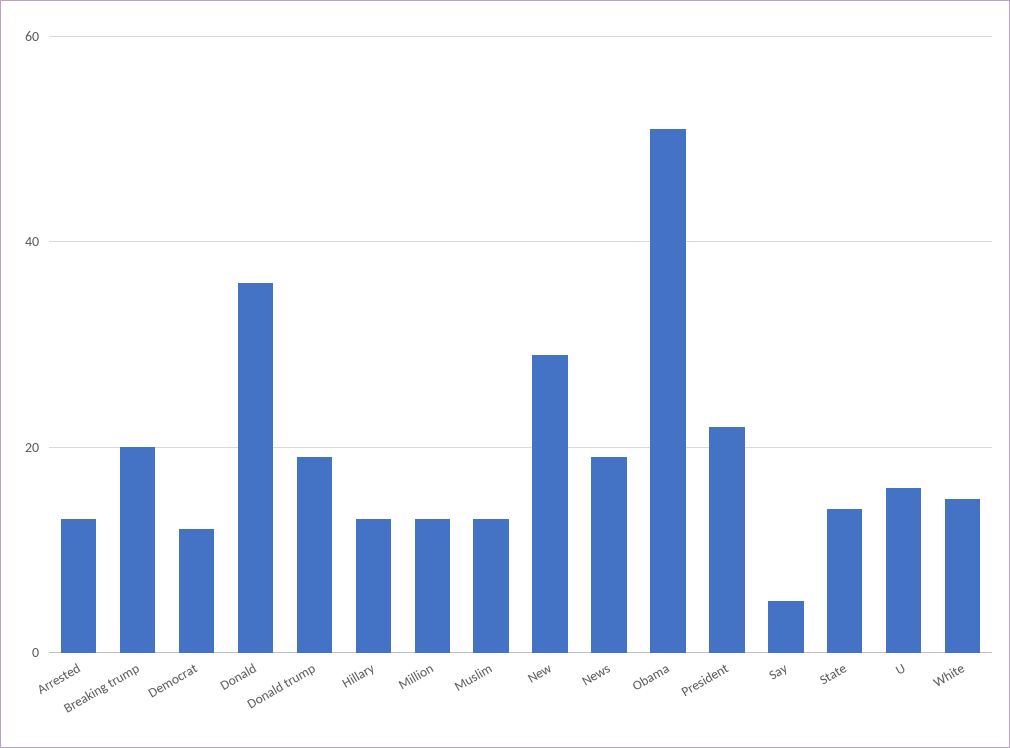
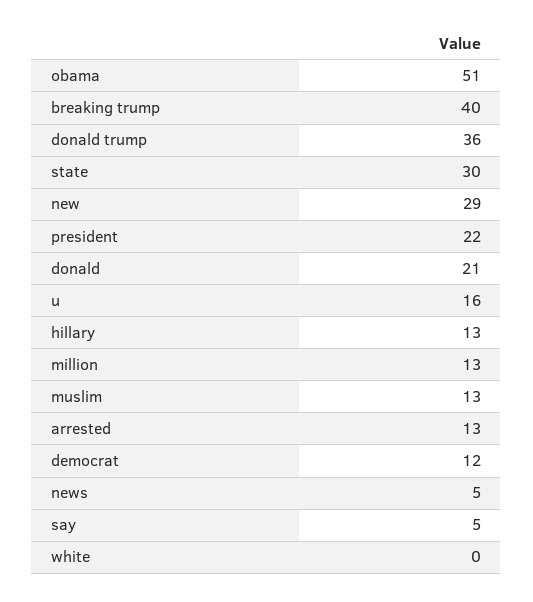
Breaking trump: 20 -> 40
Donald: 35 -> 21
Donald trump: 20 -> 36
News: 20 -> 5
State: 15 -> 30
White: 15 -> 0

